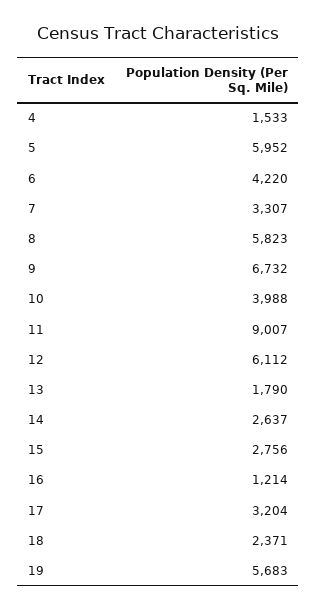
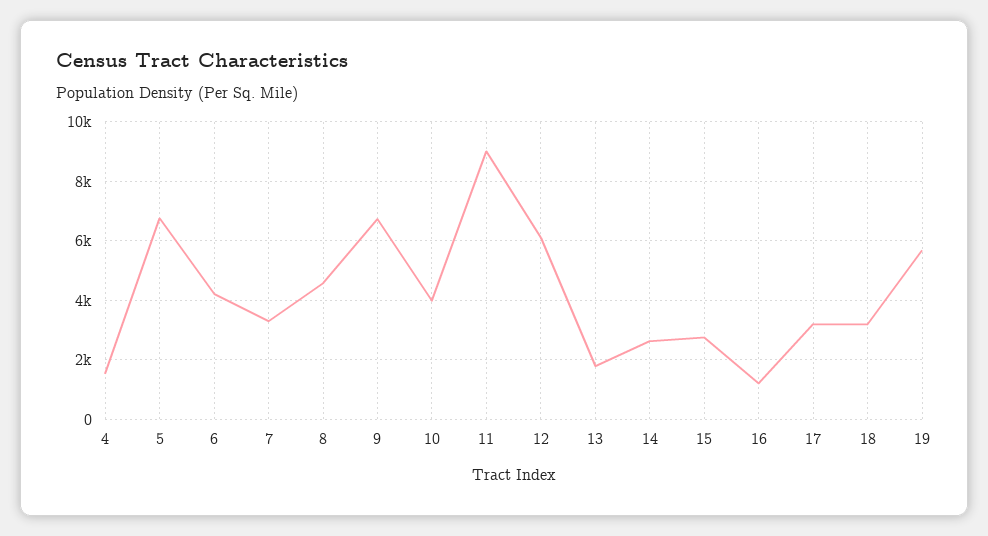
5: 5952 -> 6750
8: 5823 -> 4500
18: 2371 -> 3250

